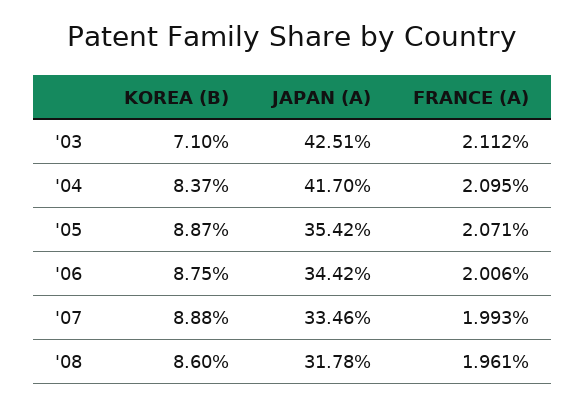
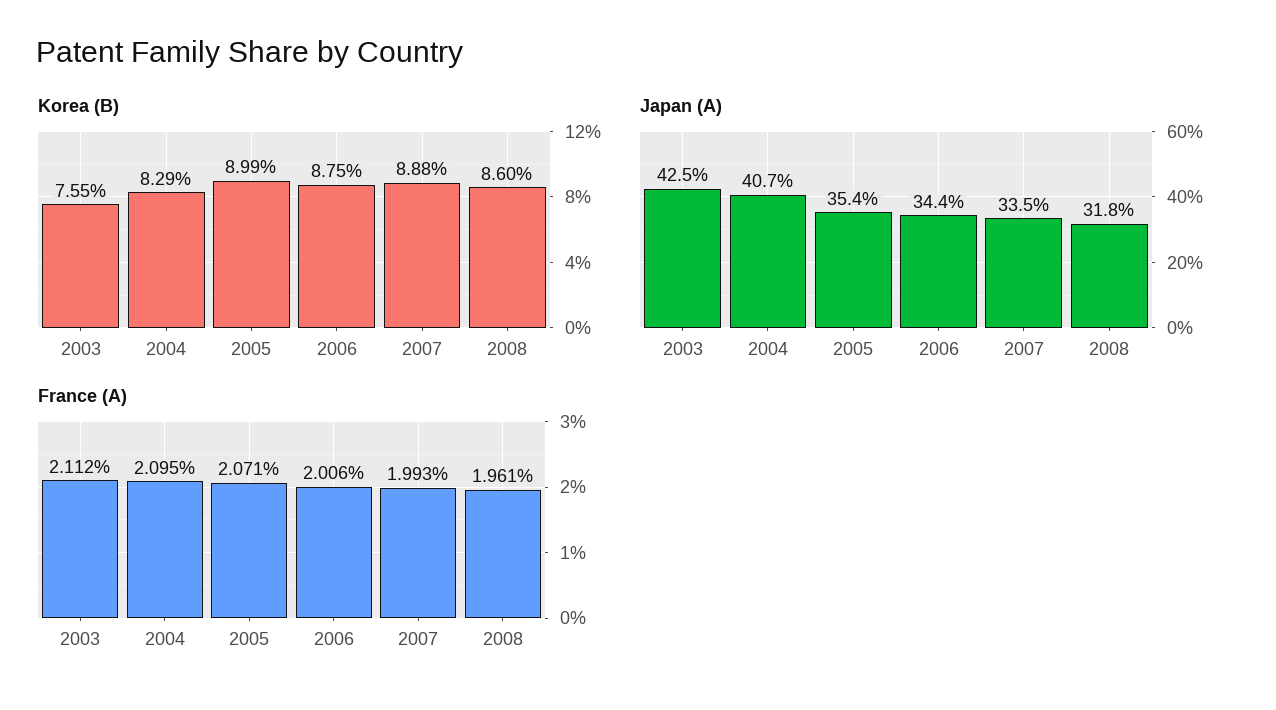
KOREA (B), '03: 7.1 -> 7.55
KOREA (B), '04: 8.37 -> 8.29
JAPAN (A), '04: 41.7 -> 40.7
KOREA (B), '05: 8.87 -> 8.99

